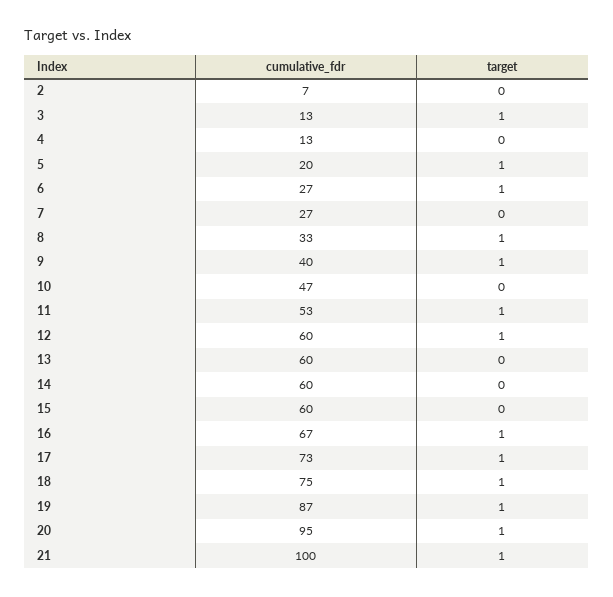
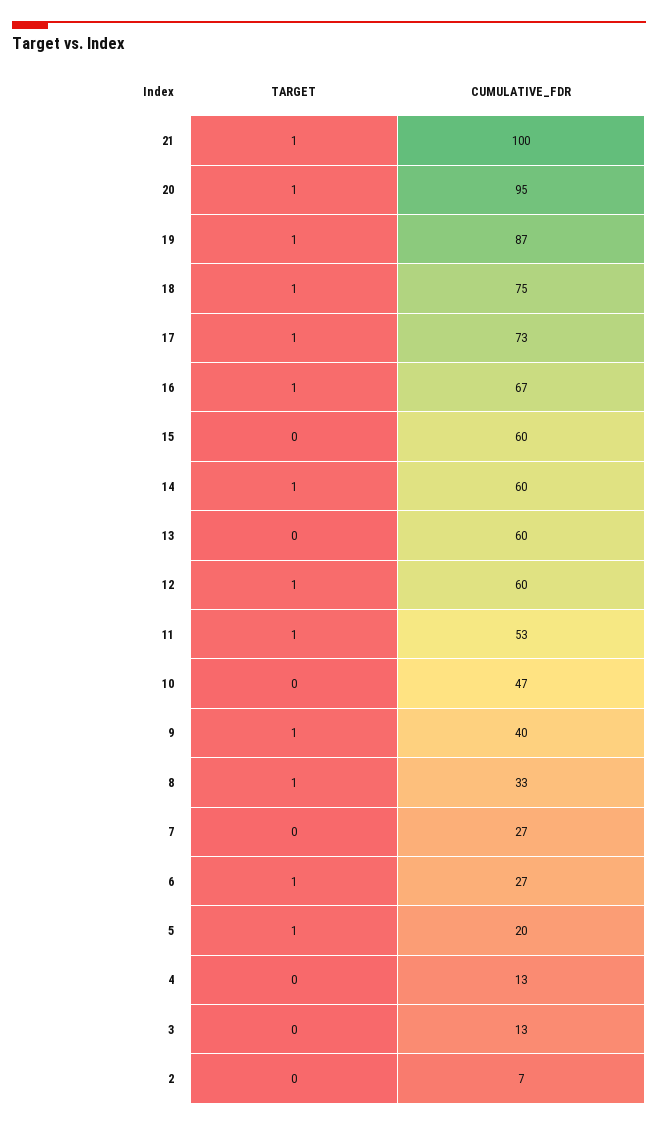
target, 3: 1 -> 0
target, 14: 0 -> 1

